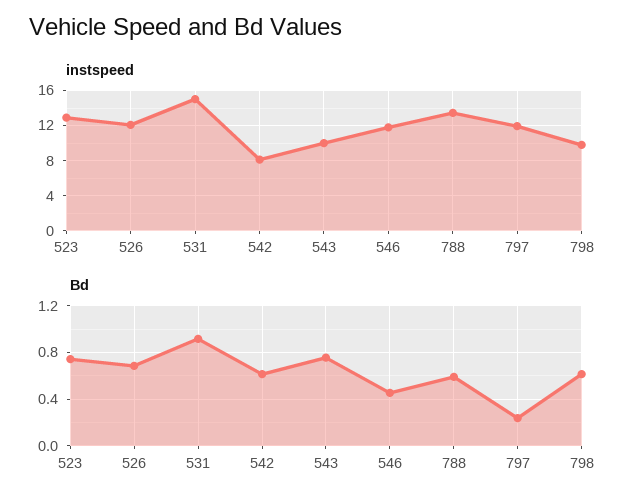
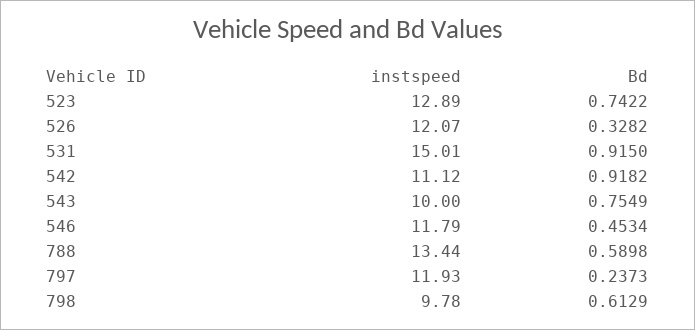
instspeed, 542: 8 -> 11.12
Bd, 526: 0.7 -> 0.3282
Bd, 542: 0.6 -> 0.9182

